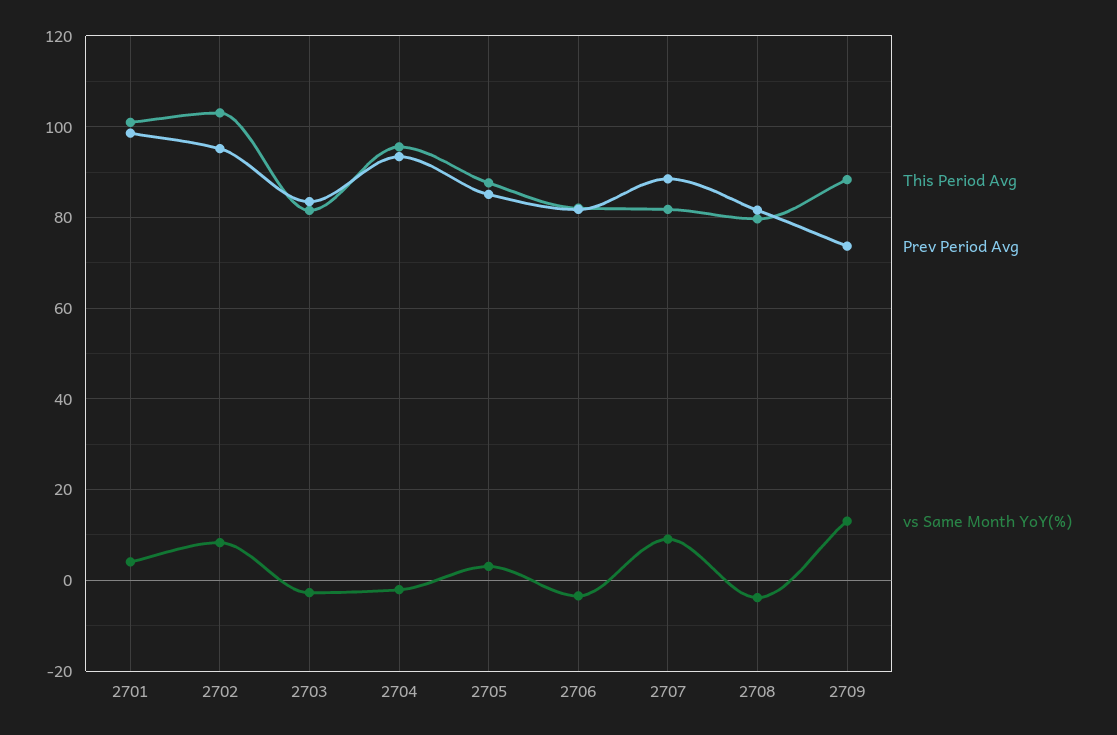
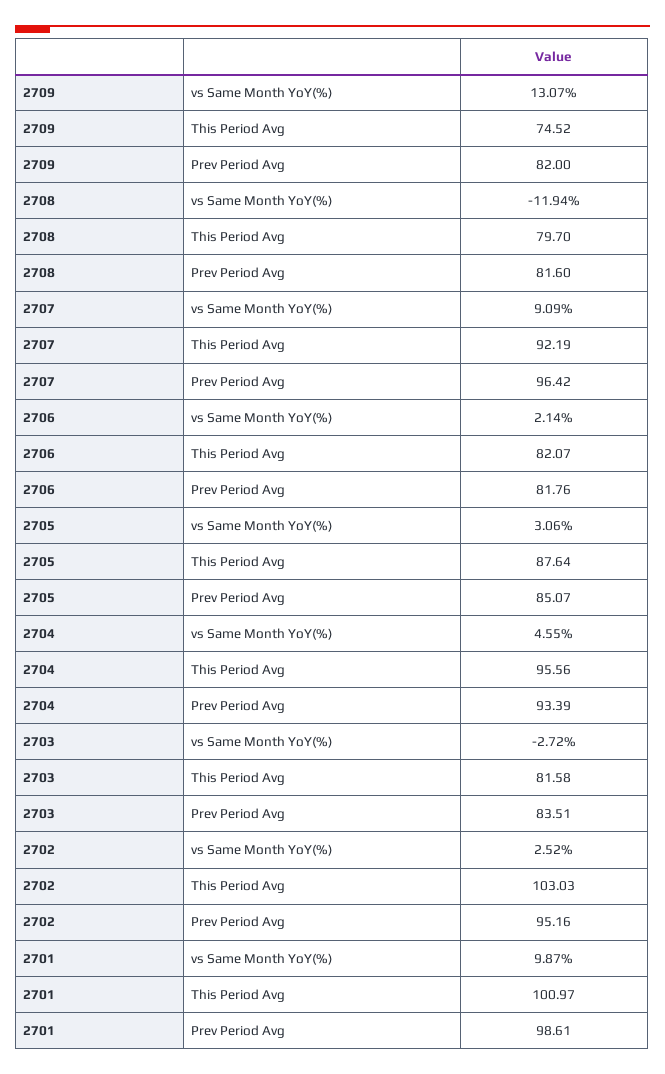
vs Same Month YoY(%), 2701: 4 -> 9.87
vs Same Month YoY(%), 2702: 8 -> 2.52
vs Same Month YoY(%), 2704: -2 -> 4.55
vs Same Month YoY(%), 2706: -4 -> 2.14
This Period Avg, 2707: 82 -> 92.19
Prev Period Avg, 2707: 88 -> 96.42
vs Same Month YoY(%), 2708: -4 -> -11.94
This Period Avg, 2709: 88 -> 74.52
Prev Period Avg, 2709: 74 -> 82

